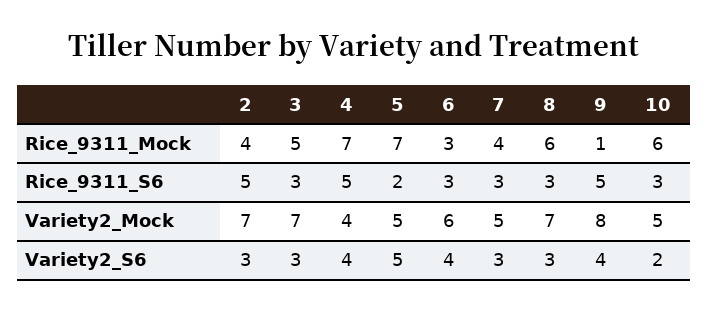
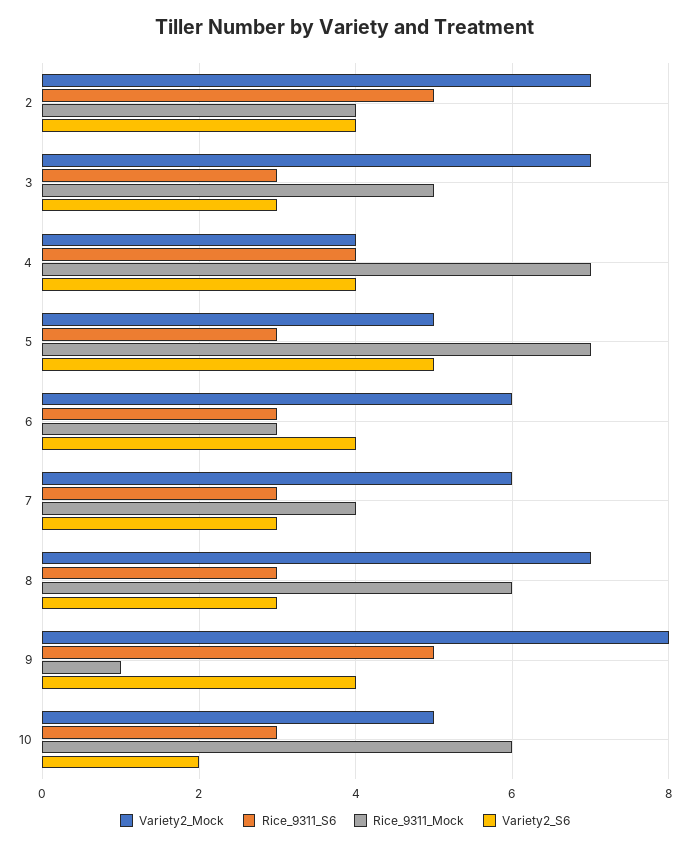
Rice_9311_S6, 4: 5 -> 4
Rice_9311_S6, 5: 2 -> 3
Variety2_Mock, 7: 5 -> 6
Variety2_S6, 2: 3 -> 4

